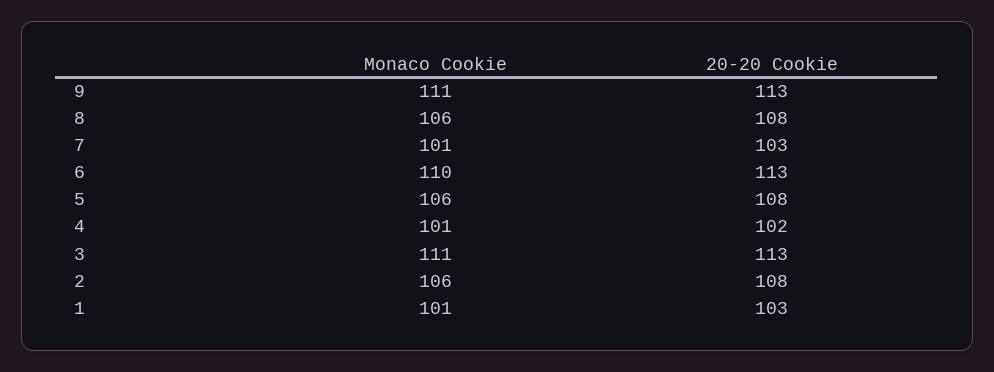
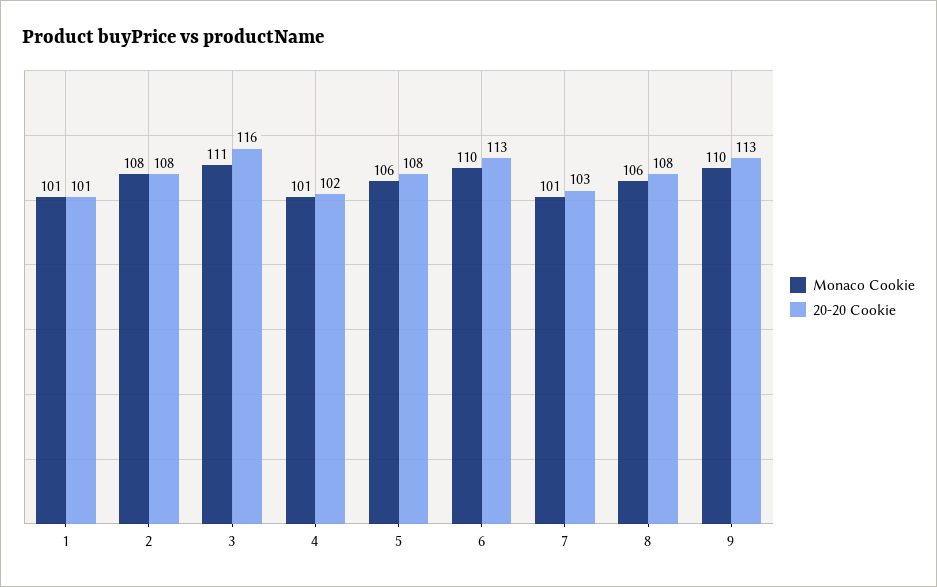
Monaco Cookie, 9: 111 -> 110
20-20 Cookie, 3: 113 -> 116
Monaco Cookie, 2: 106 -> 108
20-20 Cookie, 1: 103 -> 101

